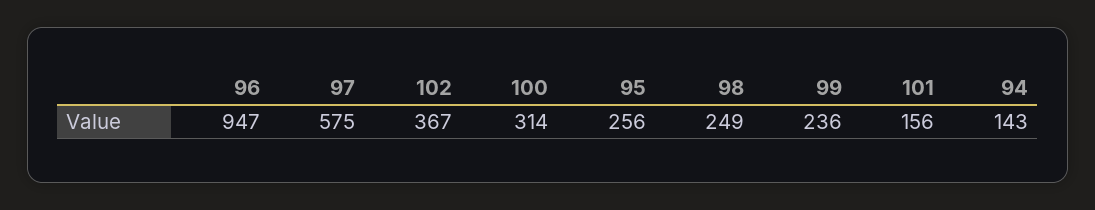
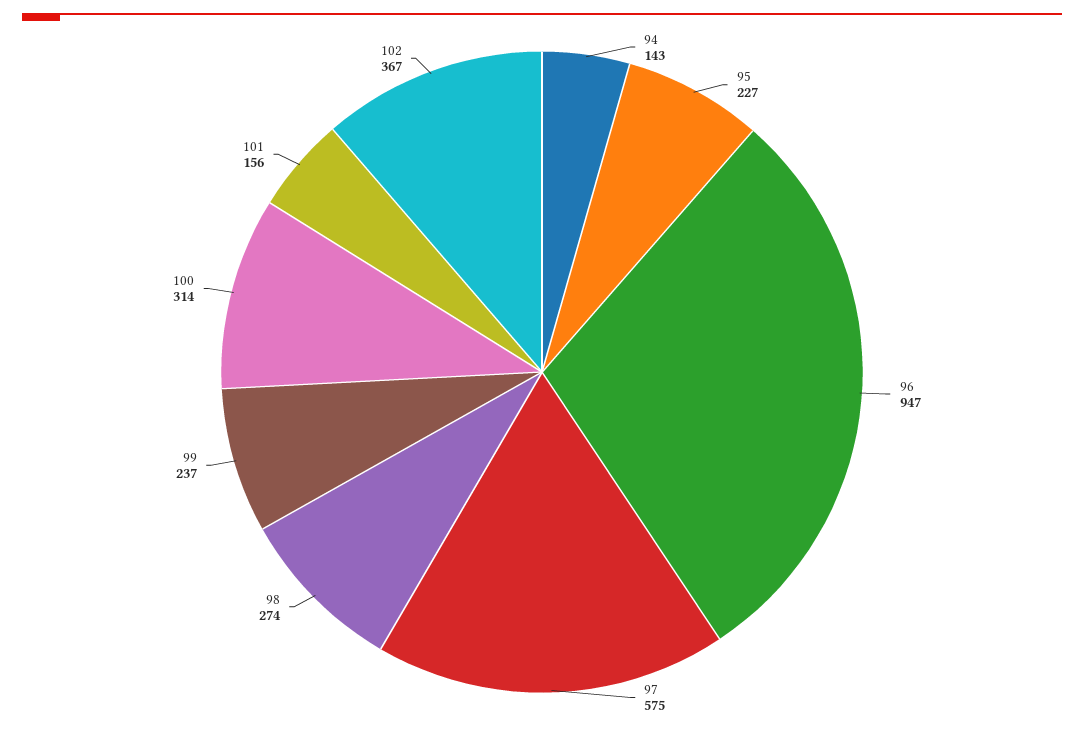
95: 256 -> 227
98: 249 -> 274
99: 236 -> 237

